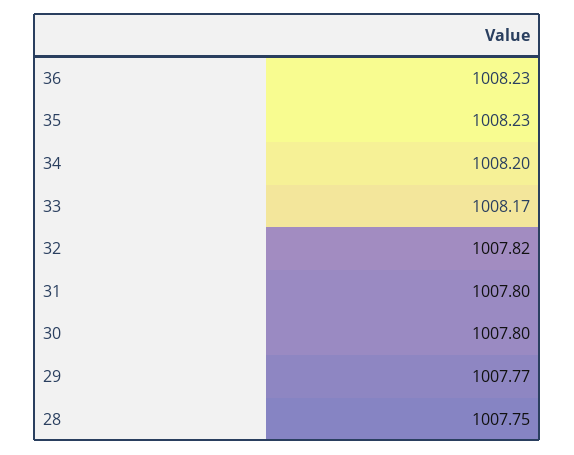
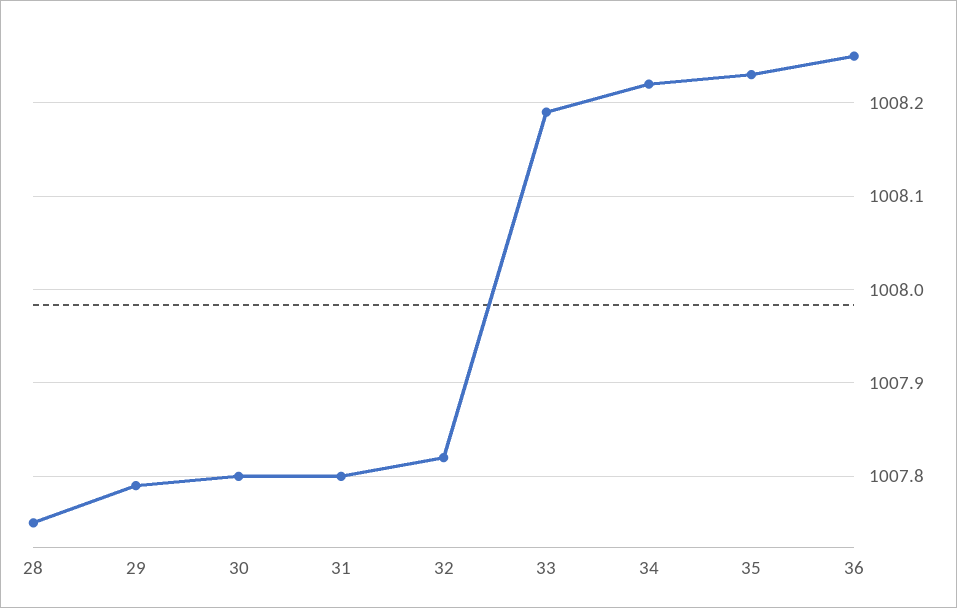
36: 1008.23 -> 1008.25
34: 1008.2 -> 1008.22
33: 1008.17 -> 1008.19
29: 1007.77 -> 1007.79

